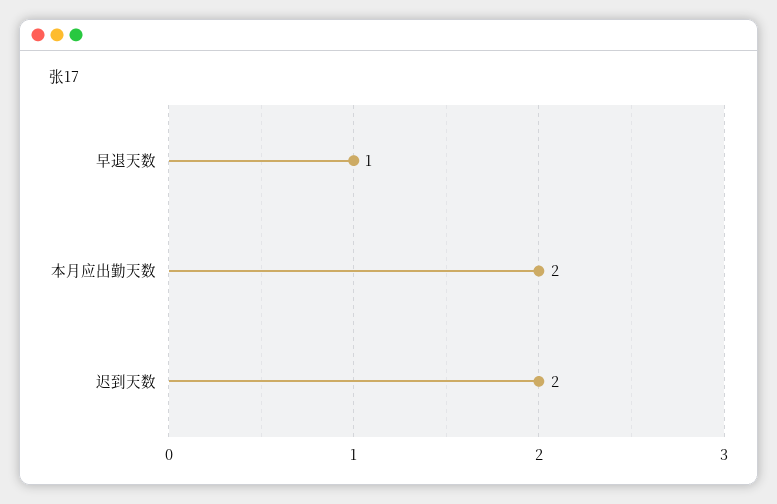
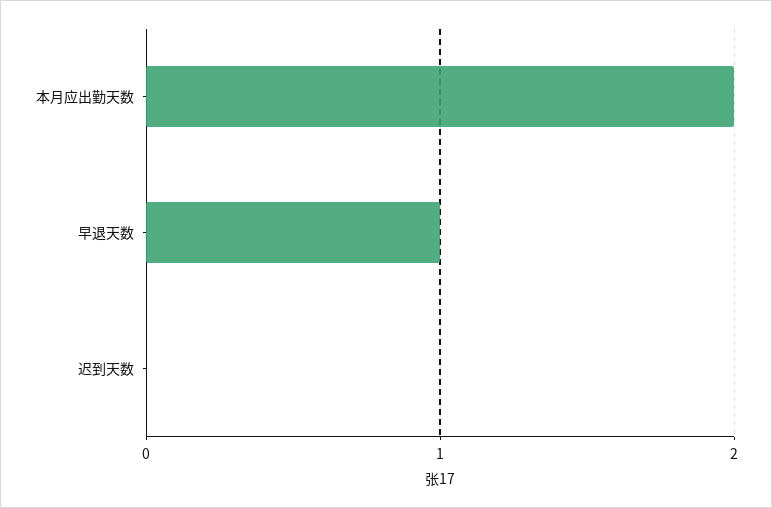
迟到天数: 2 -> 0

